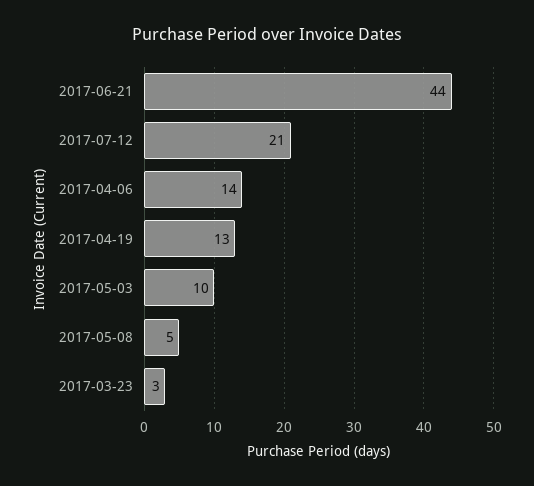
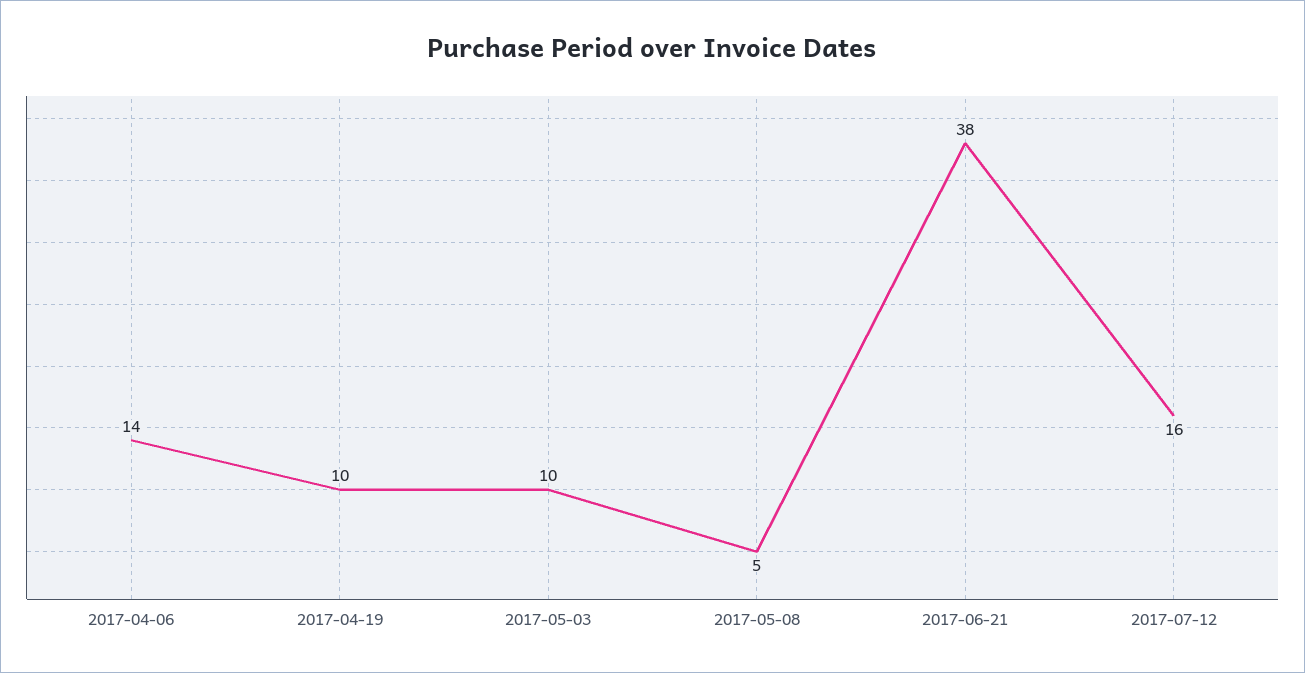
2017-06-21: 44 -> 38
2017-07-12: 21 -> 16
2017-04-19: 13 -> 10
2017-03-23: 3 -> none

